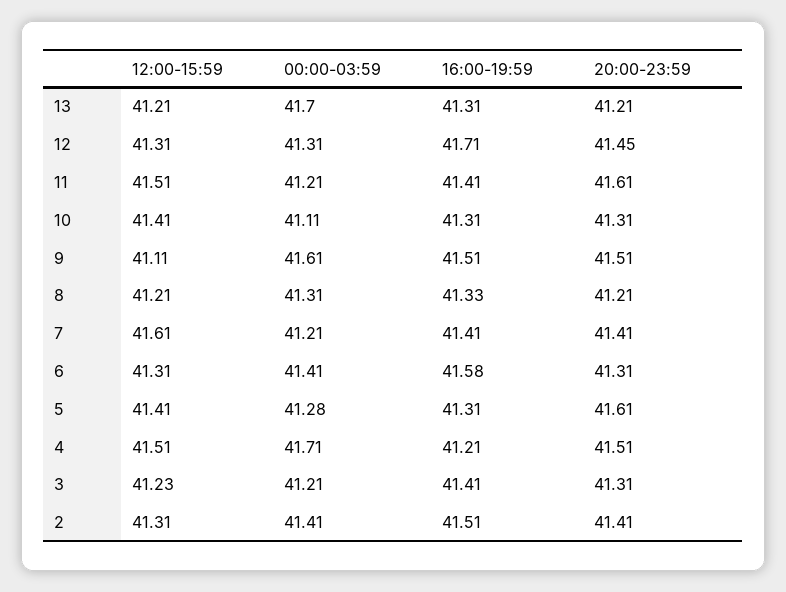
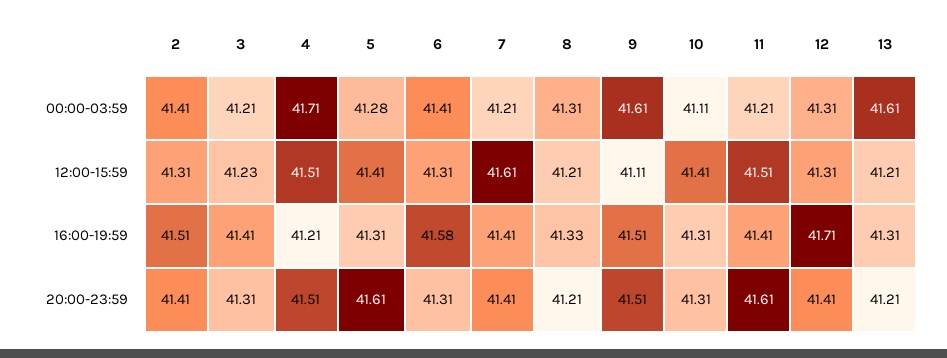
00:00-03:59, 13: 41.7 -> 41.61
20:00-23:59, 12: 41.45 -> 41.41

